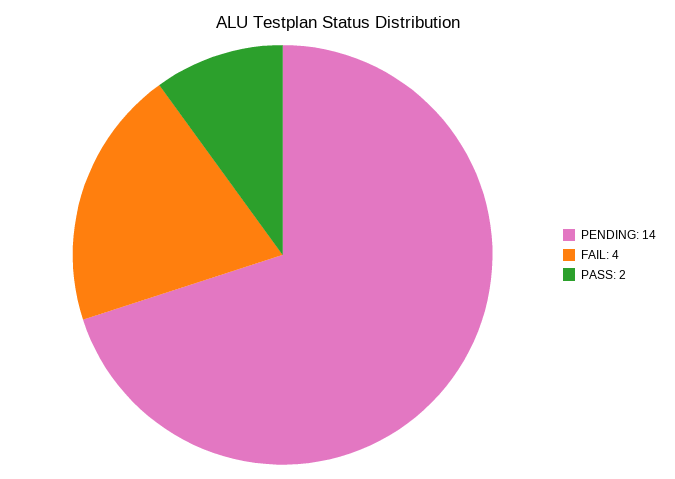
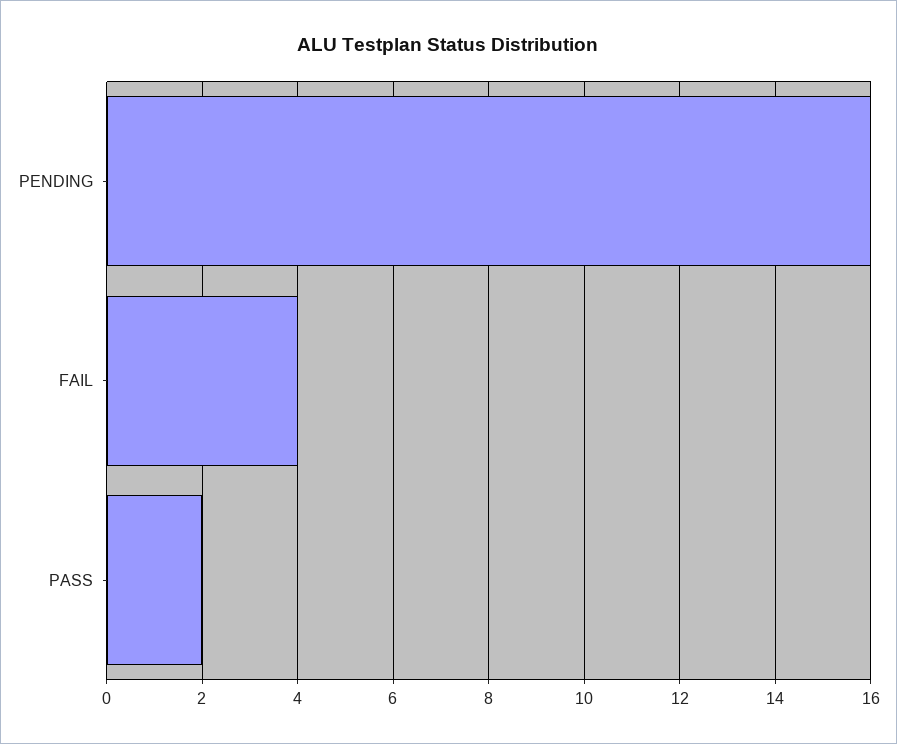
PENDING: 14 -> 16

